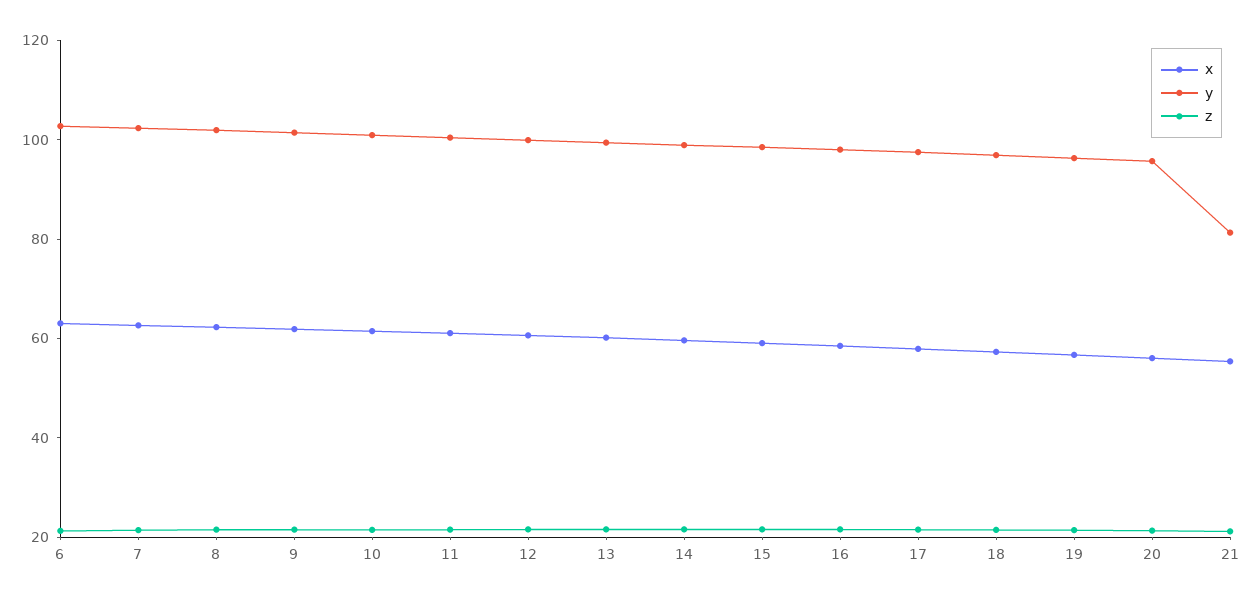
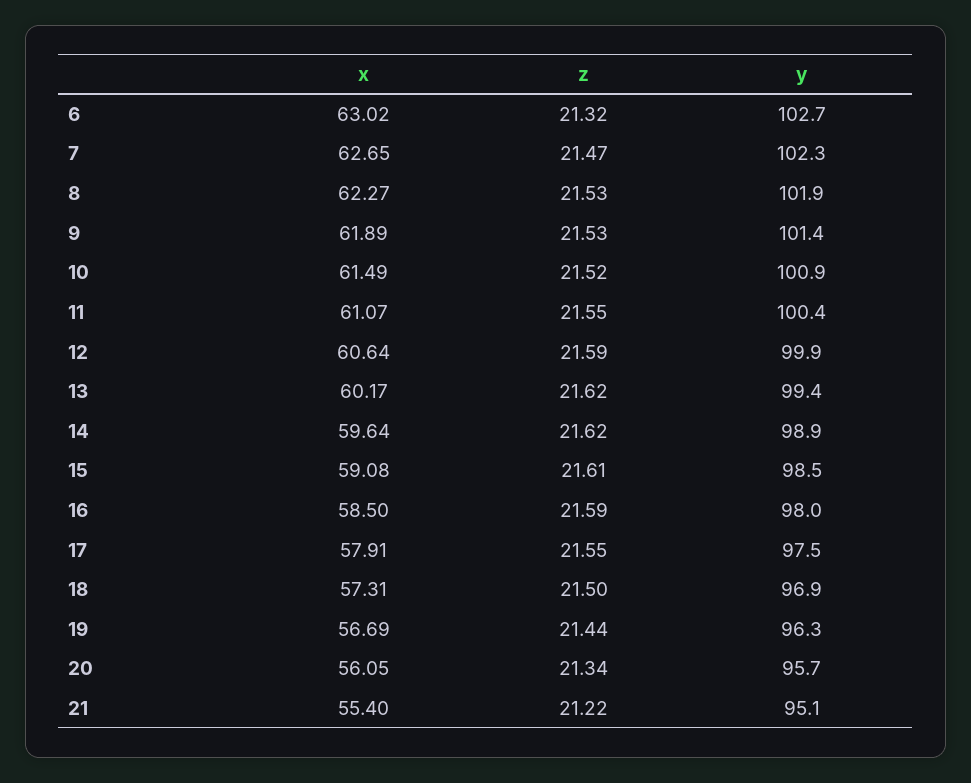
y, 21: 80 -> 95.1

